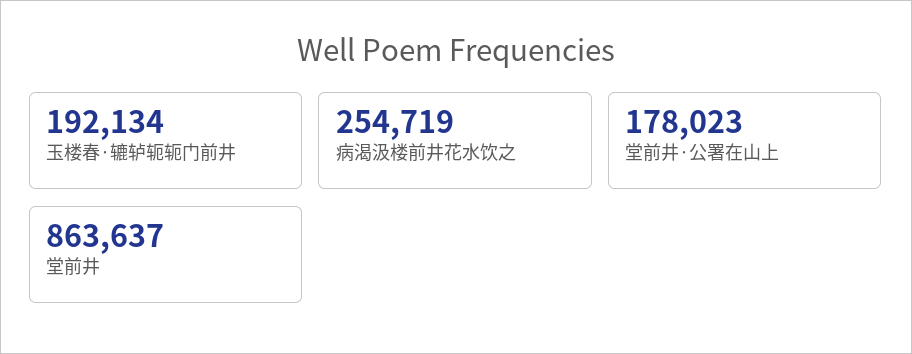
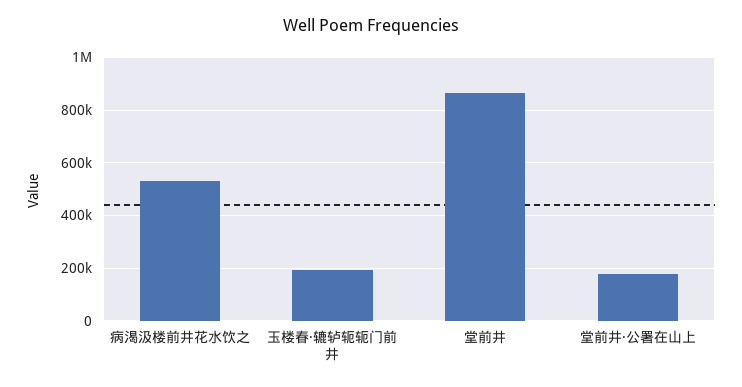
病渴汲楼前井花水饮之: 254719 -> 525000

